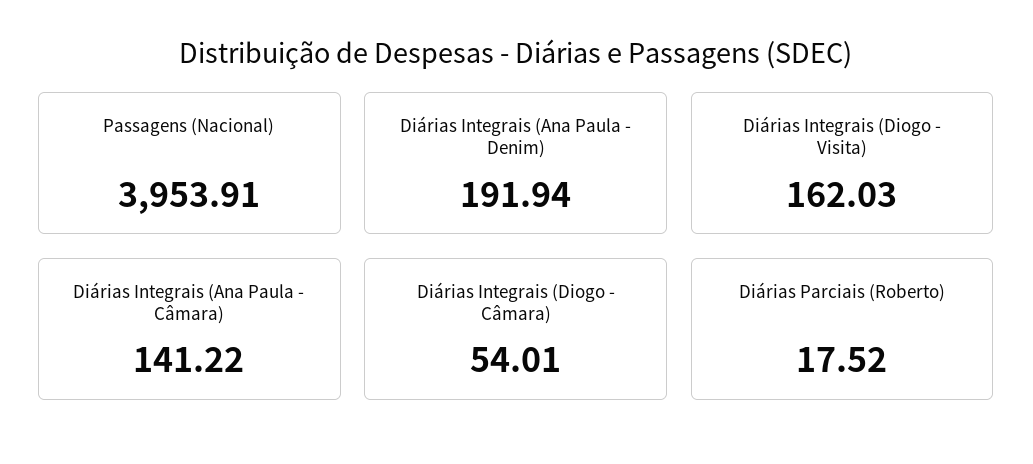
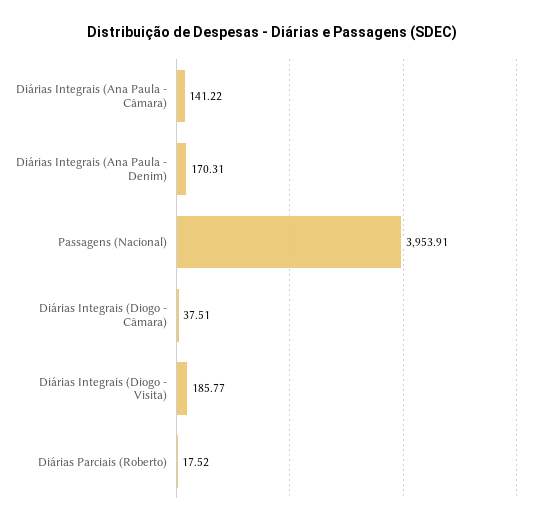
Diárias Integrais (Ana Paula - Denim): 191.94 -> 170.31
Diárias Integrais (Diogo - Visita): 162.03 -> 185.77
Diárias Integrais (Diogo - Câmara): 54.01 -> 37.51

